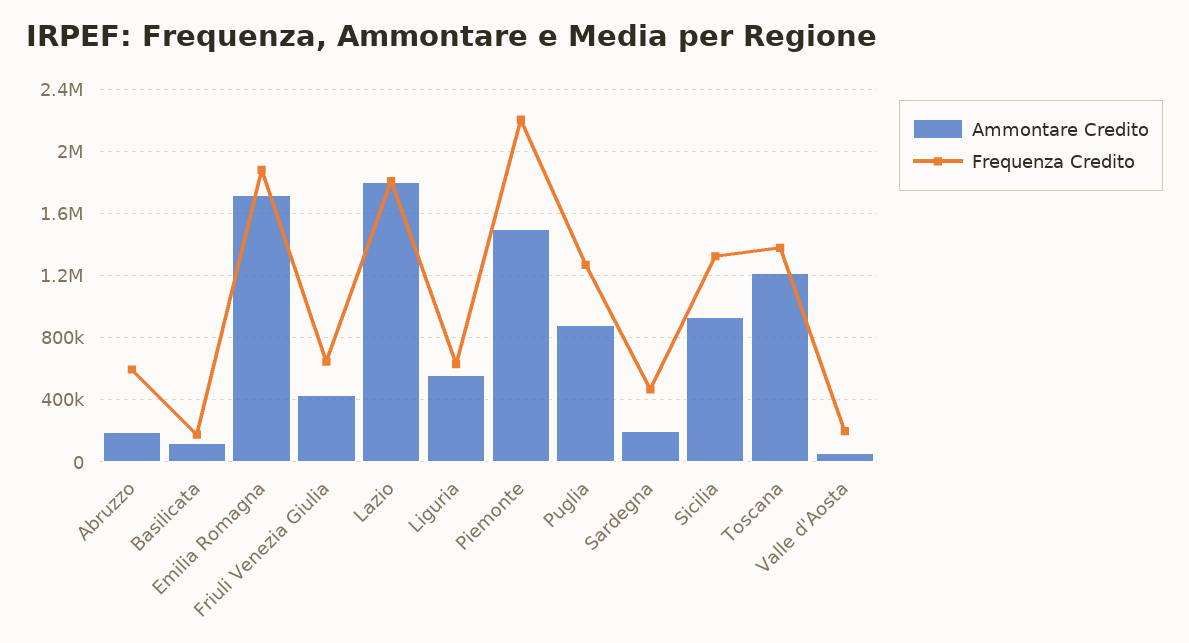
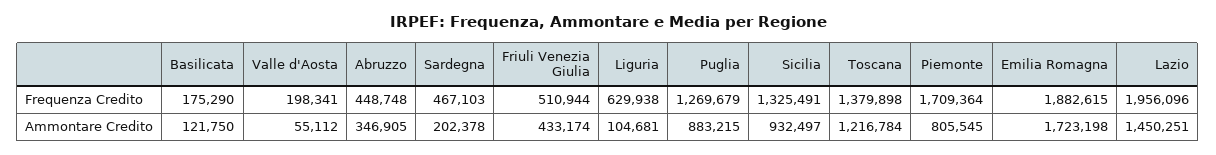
Ammontare Credito, Abruzzo: 200000 -> 346905
Frequenza Credito, Abruzzo: 600000 -> 448748
Frequenza Credito, Friuli Venezia Giulia: 650000 -> 510944
Ammontare Credito, Lazio: 1800000 -> 1450251
Frequenza Credito, Lazio: 1800000 -> 1956096
Ammontare Credito, Liguria: 550000 -> 104681
Ammontare Credito, Piemonte: 1500000 -> 805545
Frequenza Credito, Piemonte: 2200000 -> 1709364

